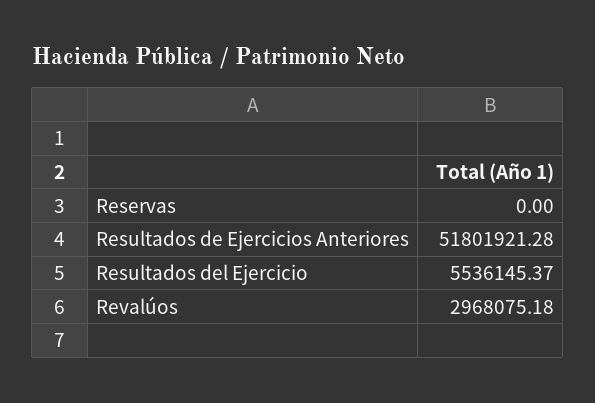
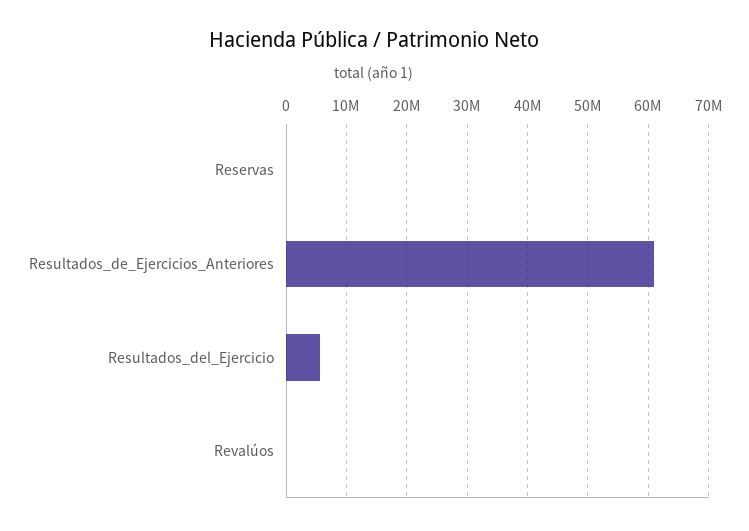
Resultados de Ejercicios Anteriores: 51801921.28 -> 61000000
Revalúos: 2968075.18 -> 0

